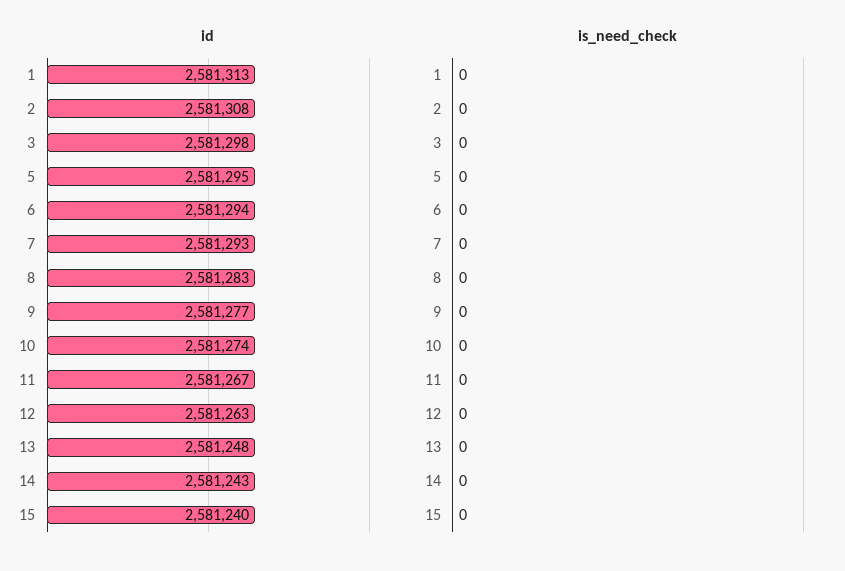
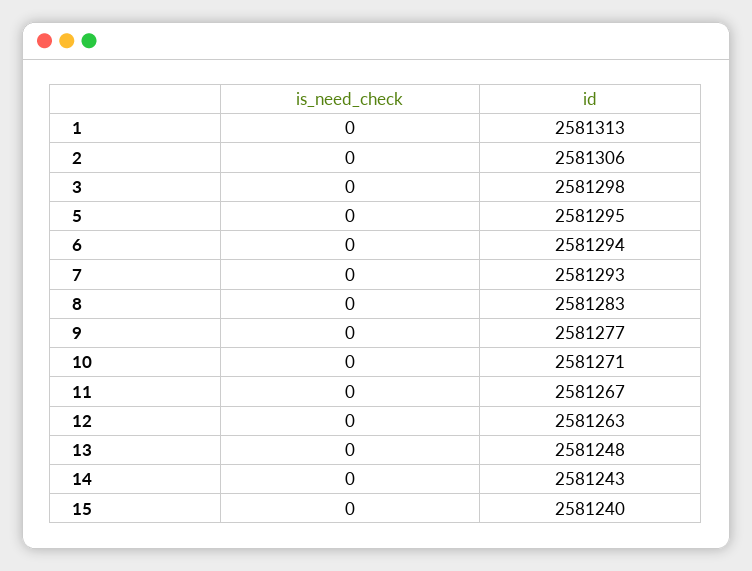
id, 2: 2581308 -> 2581306
id, 10: 2581274 -> 2581271

